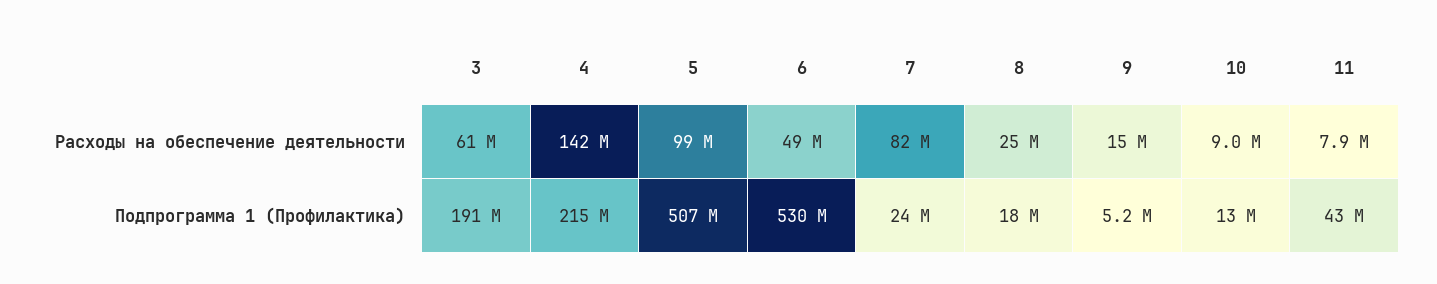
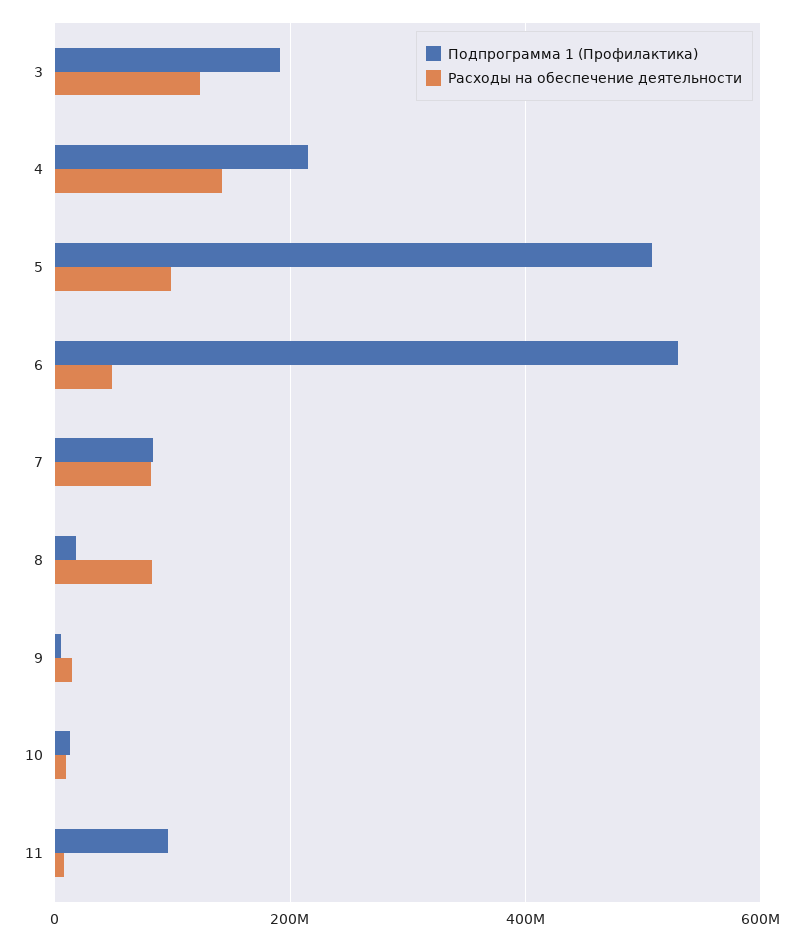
Расходы на обеспечение деятельности, 3: 61000000 -> 120000000
Расходы на обеспечение деятельности, 8: 25000000 -> 80000000
Подпрограмма 1 (Профилактика), 7: 24000000 -> 80000000
Подпрограмма 1 (Профилактика), 11: 43000000 -> 100000000

